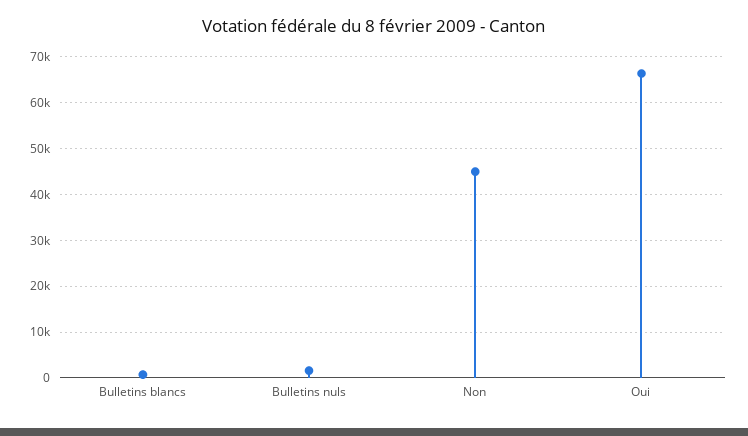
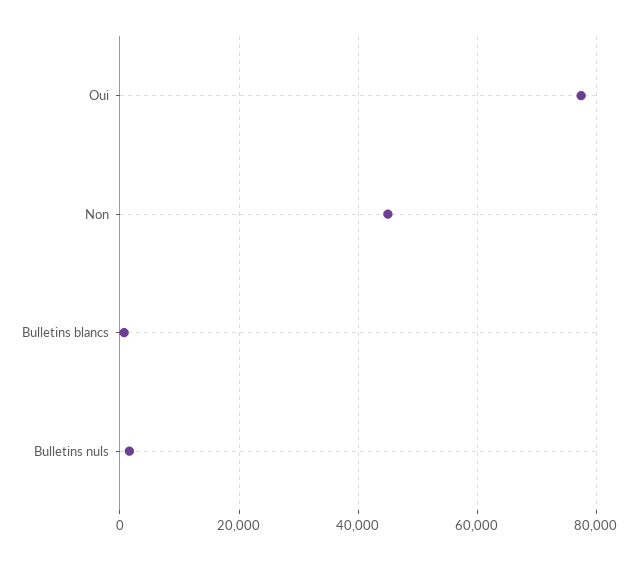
Oui: 66000 -> 78000

